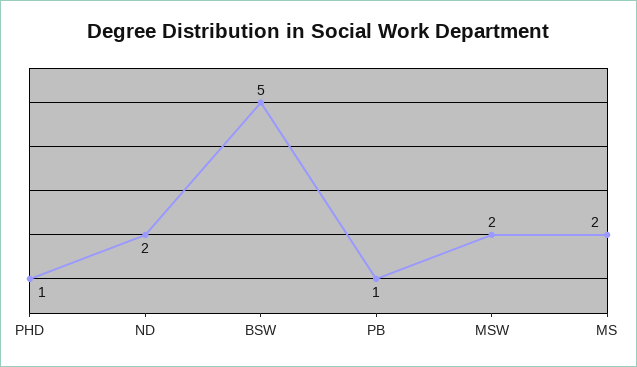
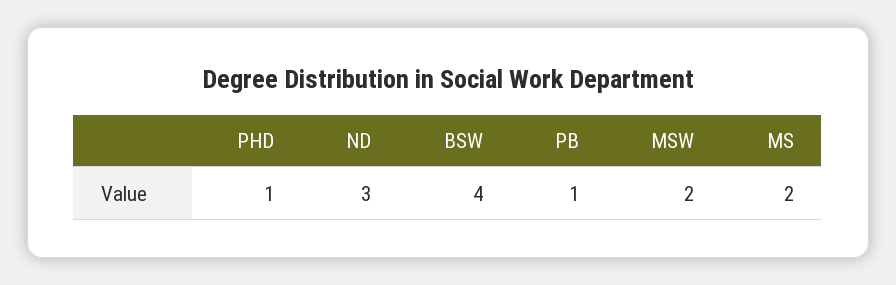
ND: 2 -> 3
BSW: 5 -> 4

